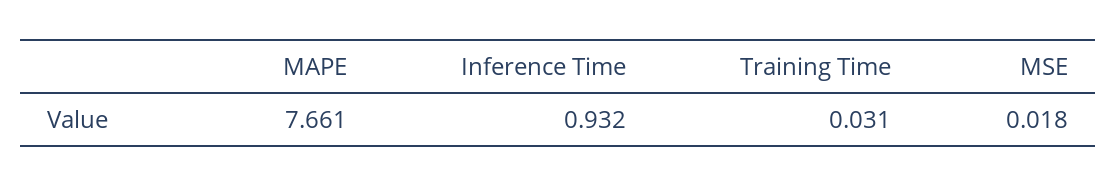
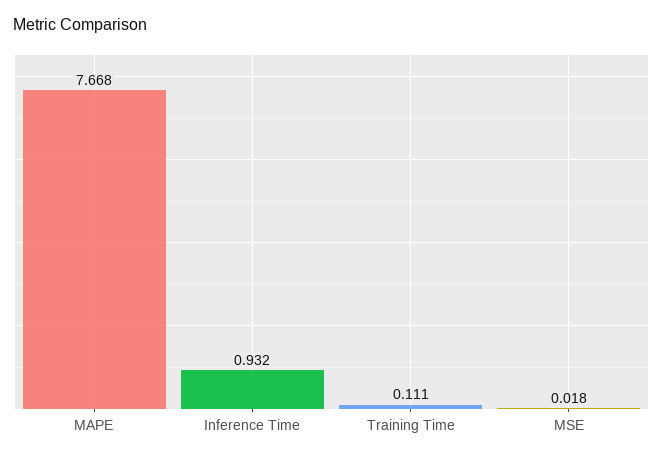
MAPE: 7.661 -> 7.668
Training Time: 0.031 -> 0.111

